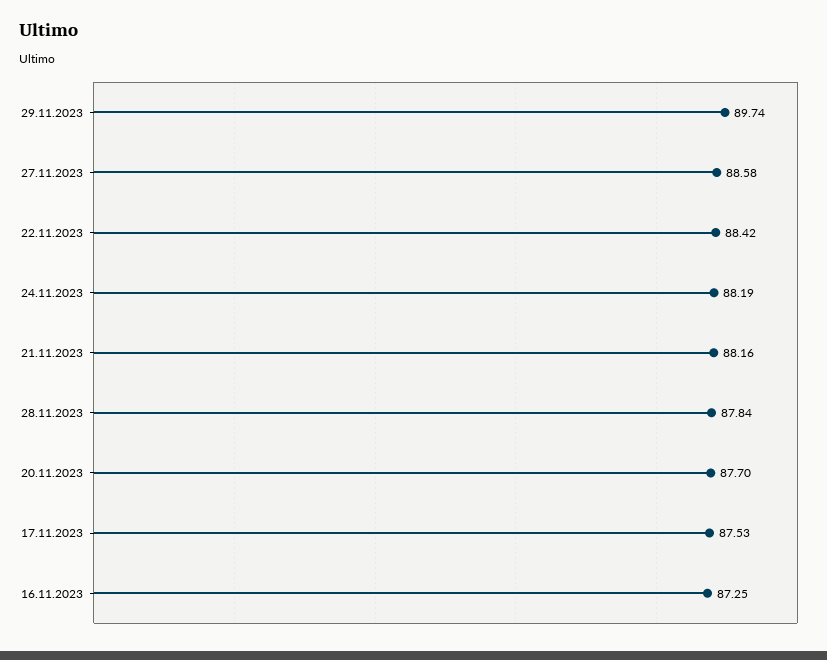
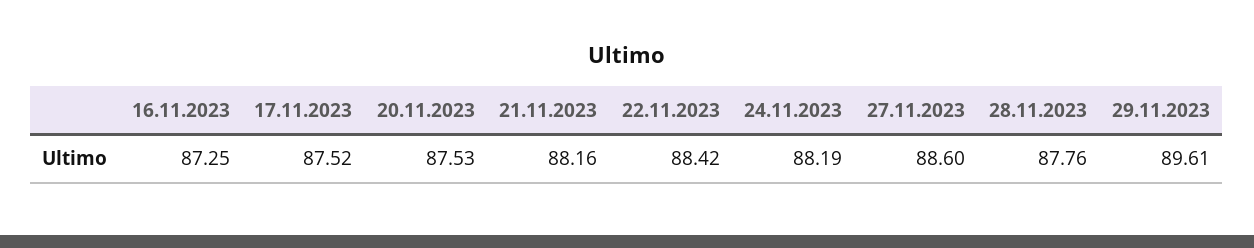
29.11.2023: 89.74 -> 89.61
27.11.2023: 88.58 -> 88.6
28.11.2023: 87.84 -> 87.76
20.11.2023: 87.7 -> 87.53
17.11.2023: 87.53 -> 87.52

